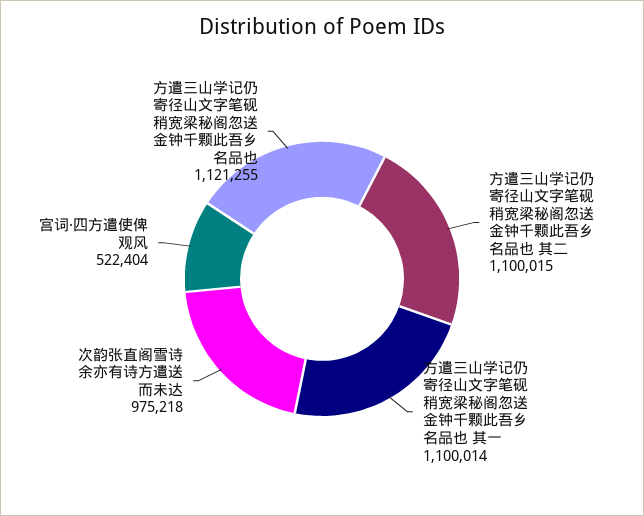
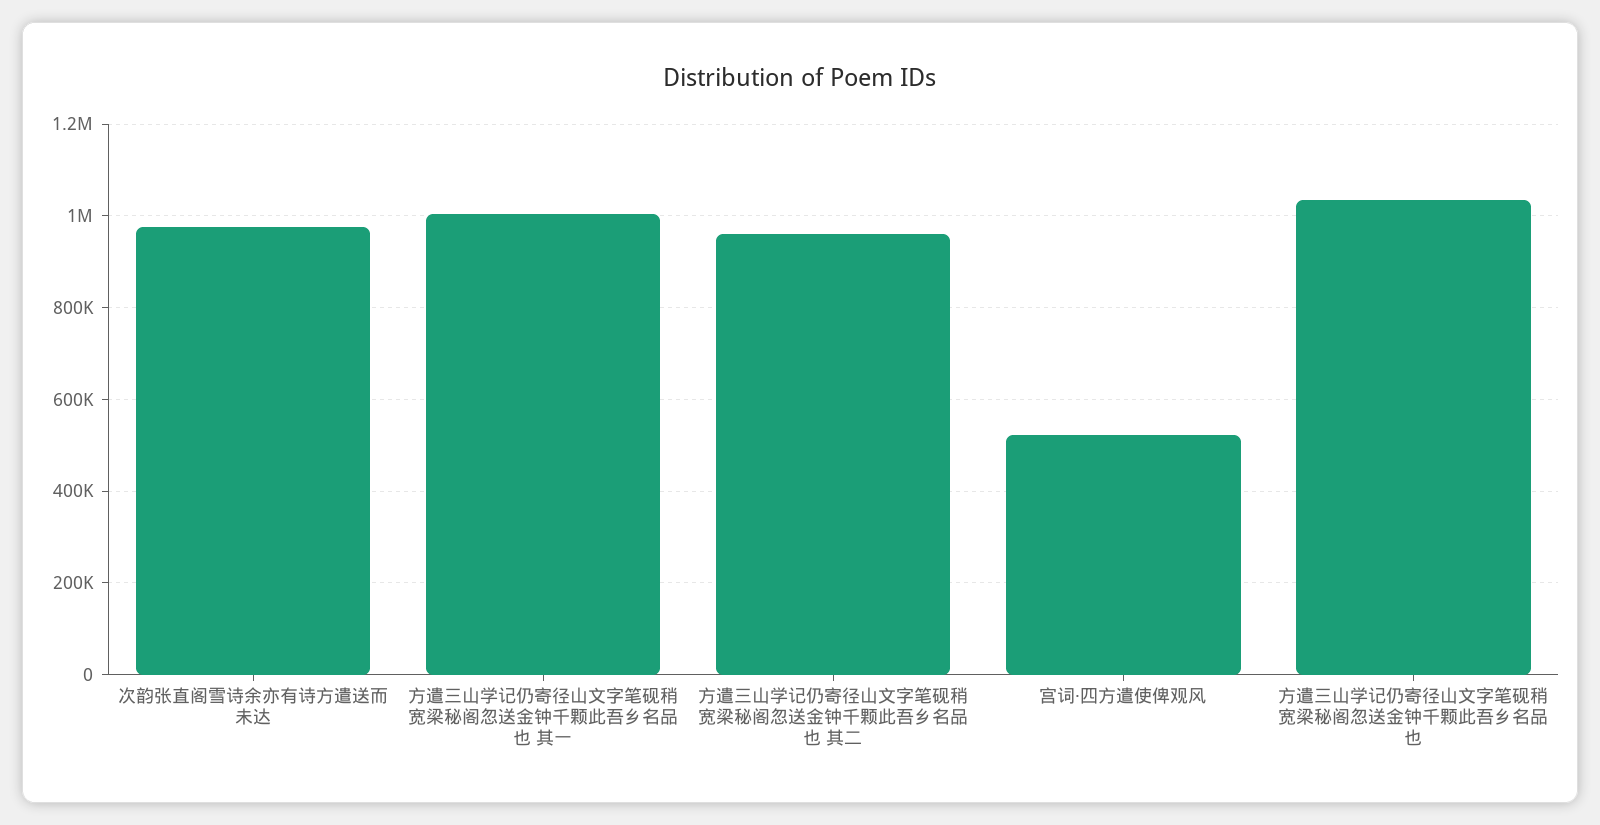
方遣三山学记仍寄径山文字笔砚稍宽梁秘阁忽送金钟千颗此吾乡名品也 其二: 1100015 -> 960000
方遣三山学记仍寄径山文字笔砚稍宽梁秘阁忽送金钟千颗此吾乡名品也 其一: 1100014 -> 1000000
方遣三山学记仍寄径山文字笔砚稍宽梁秘阁忽送金钟千颗此吾乡名品也: 1121255 -> 1040000

